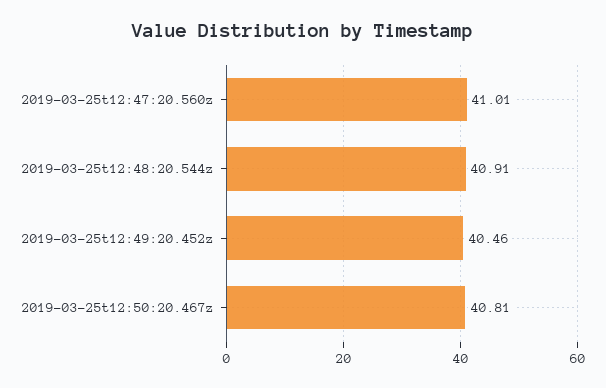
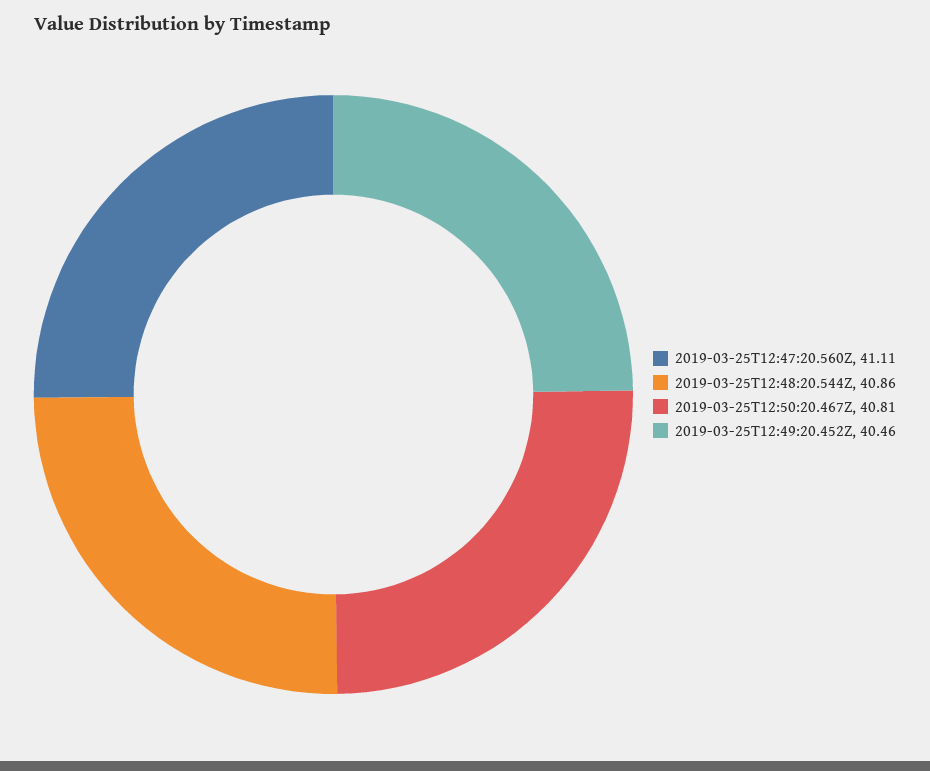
2019-03-25t12:47:20.560z: 41.01 -> 41.11
2019-03-25t12:48:20.544z: 40.91 -> 40.86

